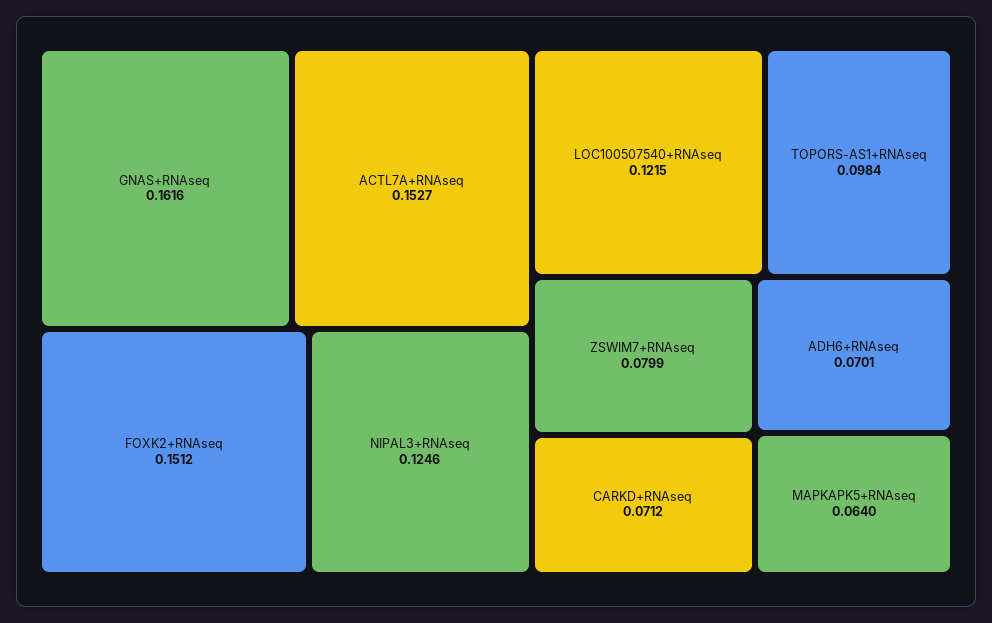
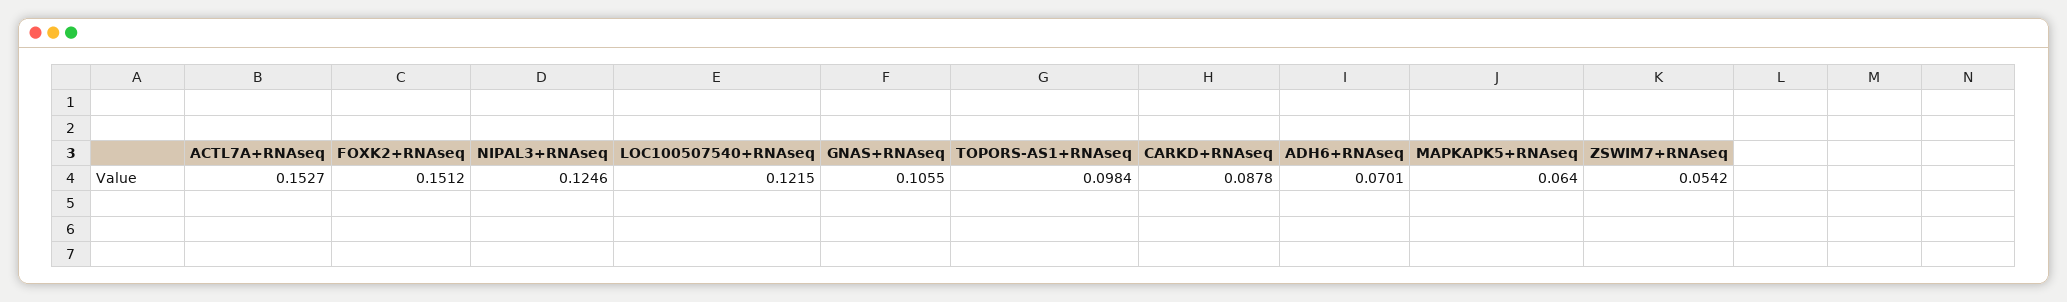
GNAS+RNAseq: 0.1616 -> 0.1055
ZSWIM7+RNAseq: 0.0799 -> 0.0542
CARKD+RNAseq: 0.0712 -> 0.0878

